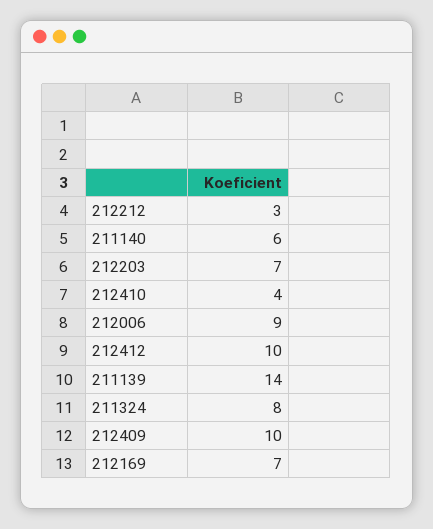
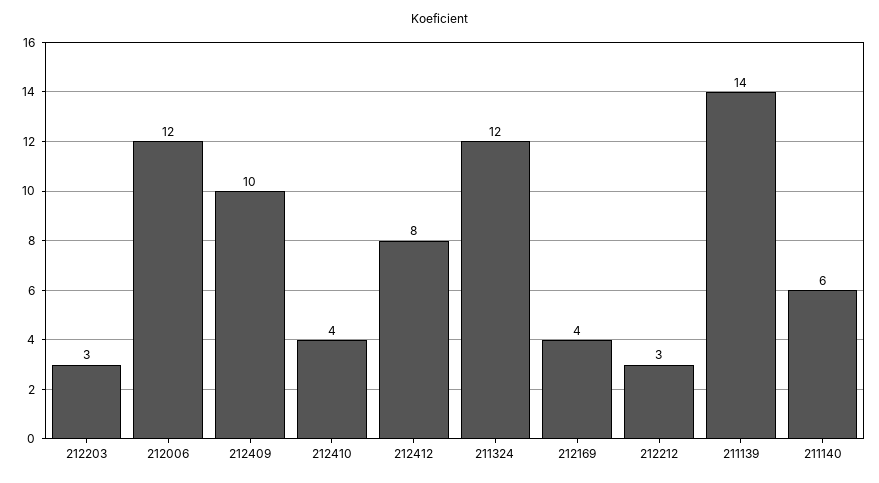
212203: 7 -> 3
212006: 9 -> 12
212412: 10 -> 8
211324: 8 -> 12
212169: 7 -> 4

